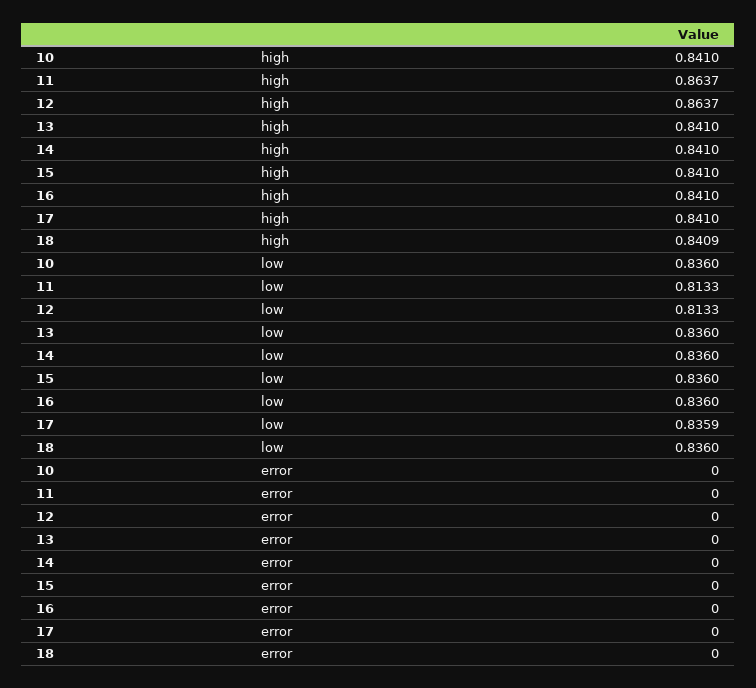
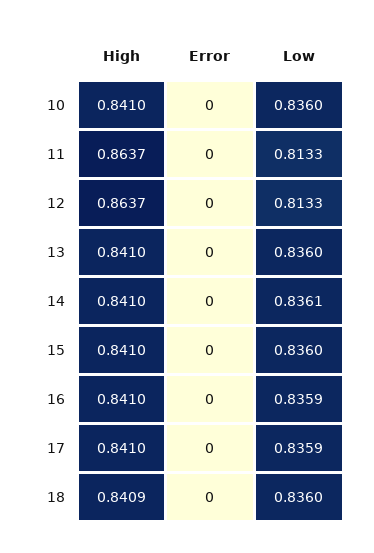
14, low: 0.836 -> 0.8361
16, low: 0.836 -> 0.8359

